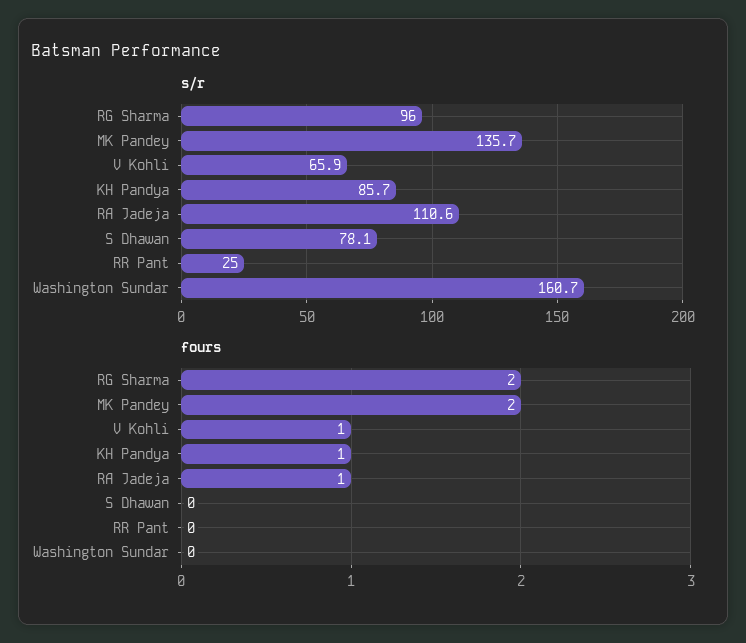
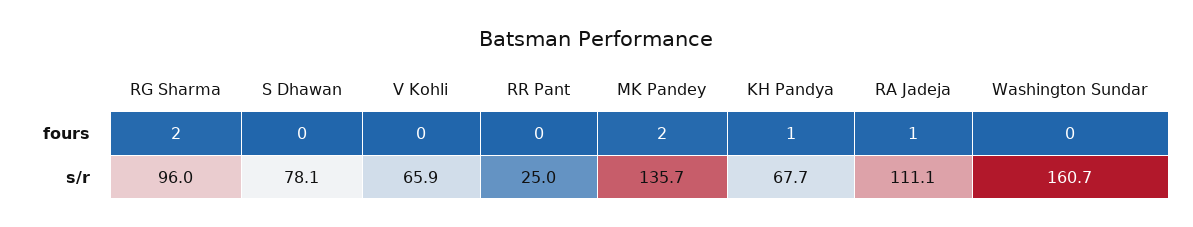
s/r, KH Pandya: 85.7 -> 67.7
s/r, RA Jadeja: 110.6 -> 111.1
fours, V Kohli: 1 -> 0

